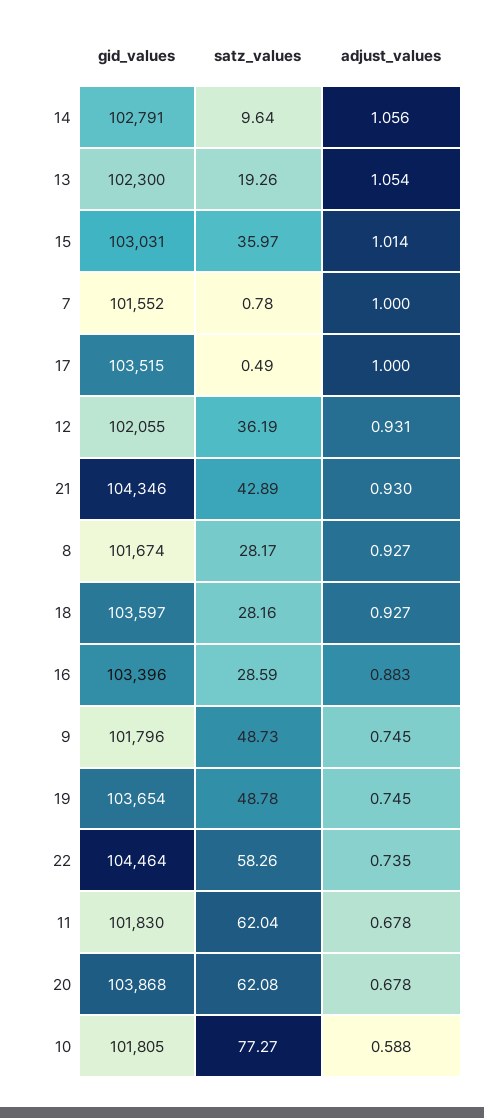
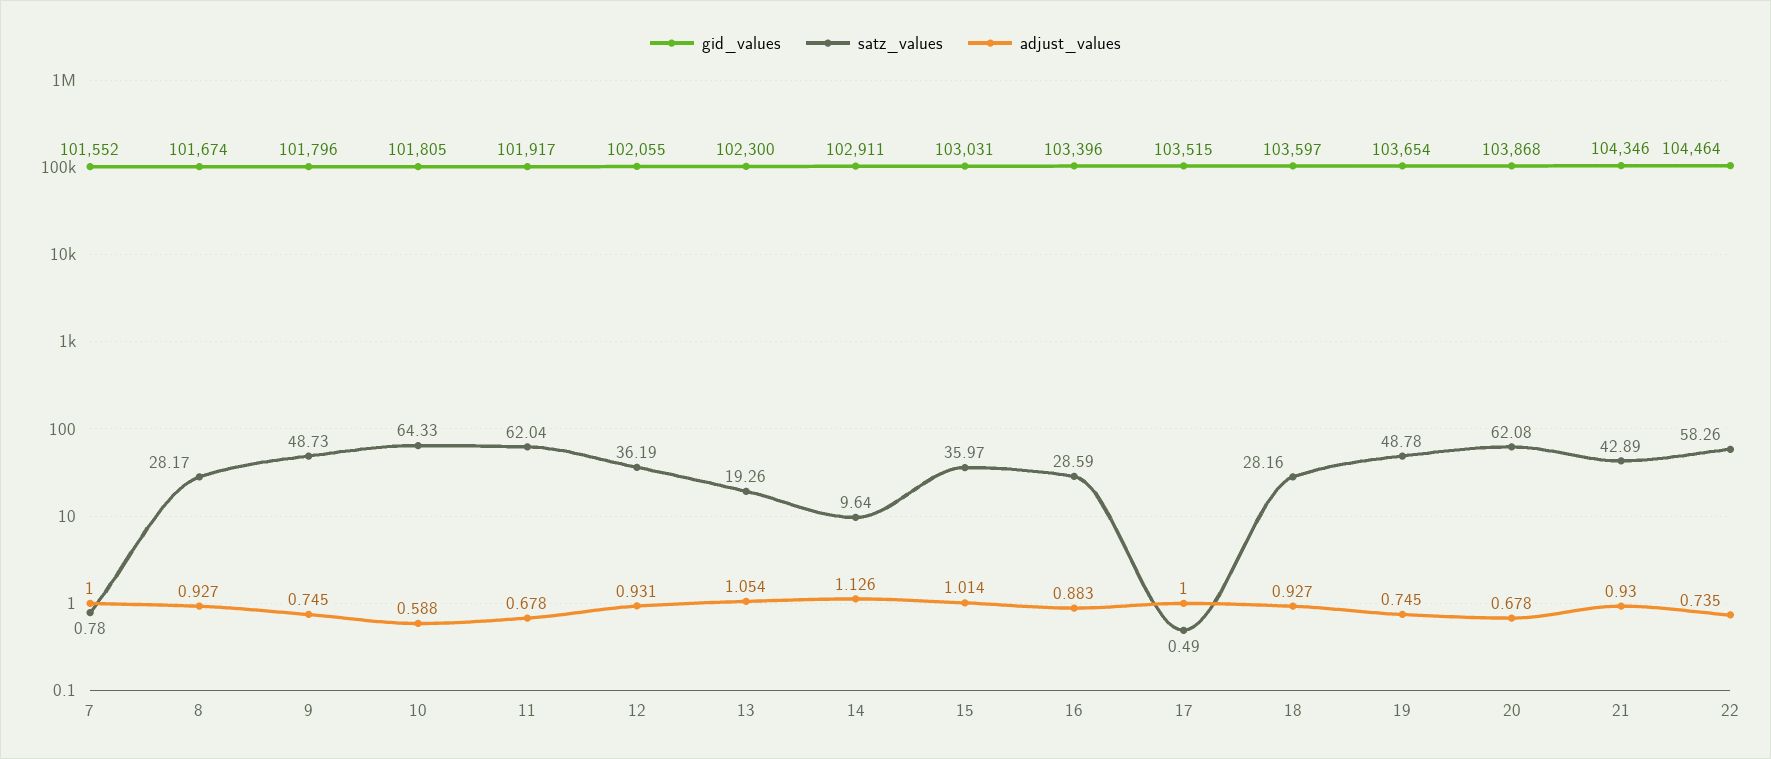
gid_values, 14: 102791 -> 102911
adjust_values, 14: 1.056 -> 1.126
gid_values, 11: 101830 -> 101917
satz_values, 10: 77.27 -> 64.33

